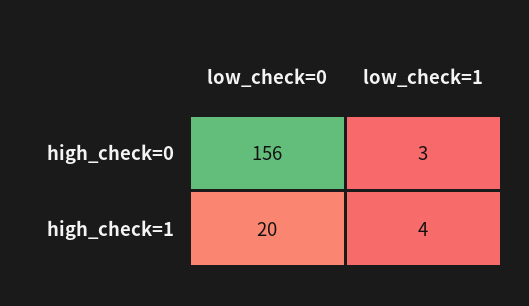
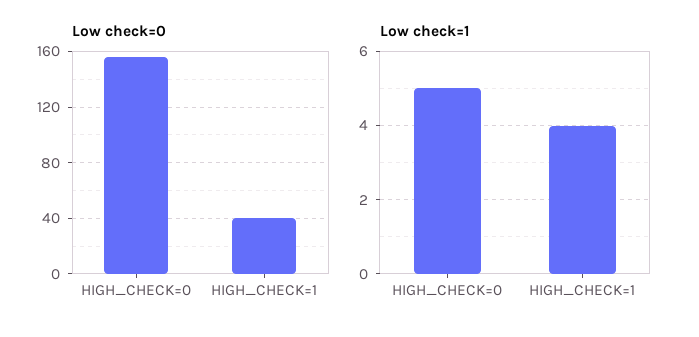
low_check=1, high_check=0: 3 -> 5
low_check=0, high_check=1: 20 -> 40

